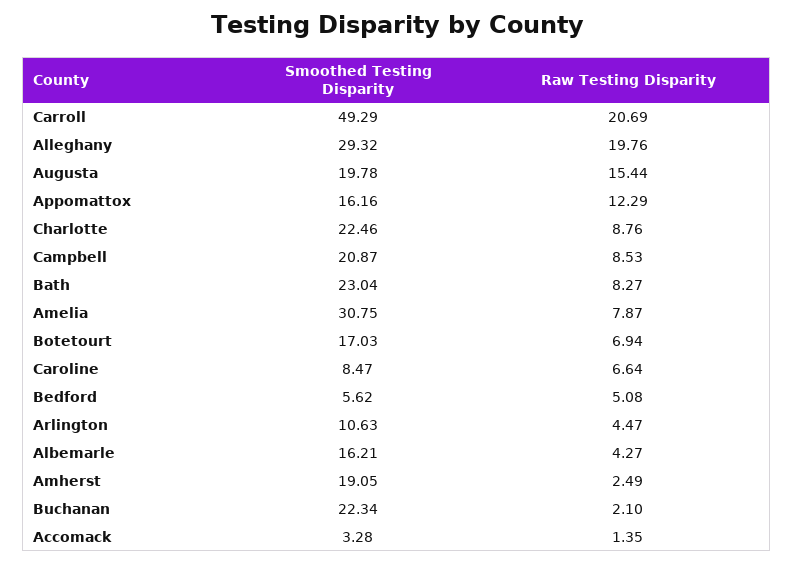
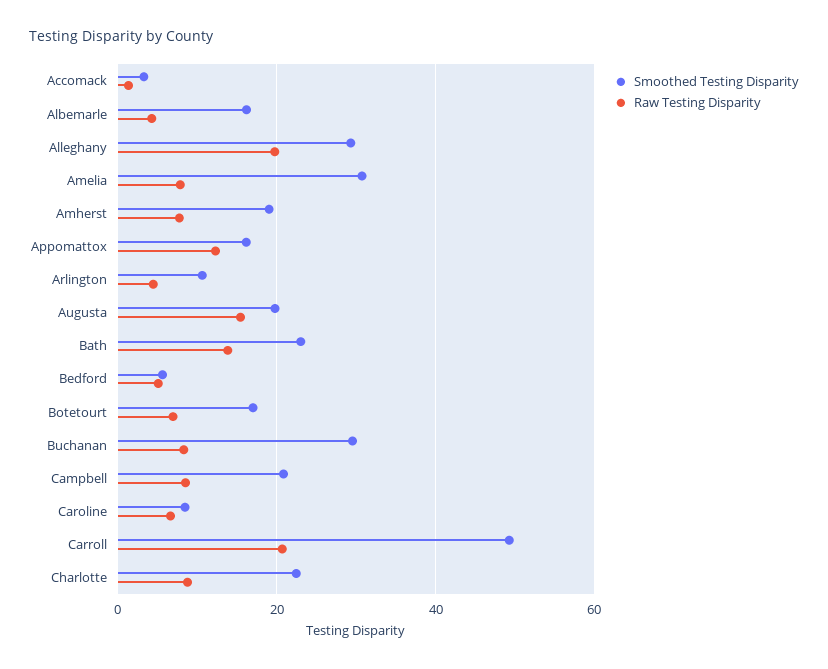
Raw Testing Disparity, Bath: 8.27 -> 14
Raw Testing Disparity, Amherst: 2.49 -> 8
Smoothed Testing Disparity, Buchanan: 22.34 -> 30
Raw Testing Disparity, Buchanan: 2.1 -> 8

